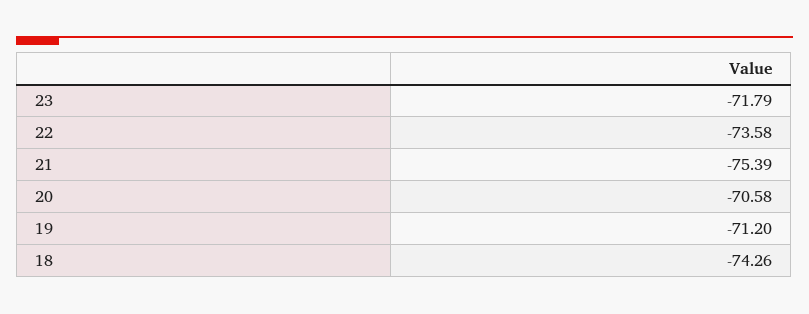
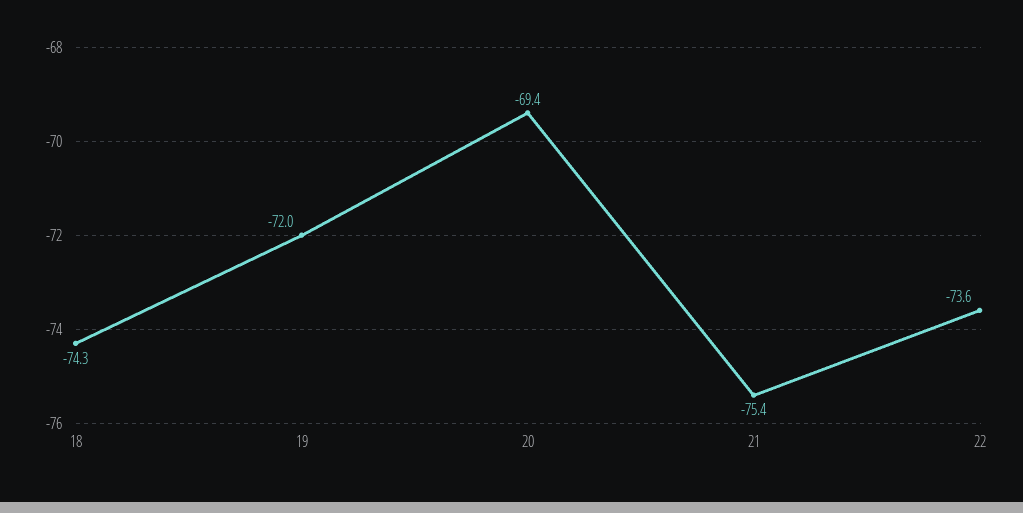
23: -71.79 -> none
20: -70.58 -> -69.4
19: -71.2 -> -72

